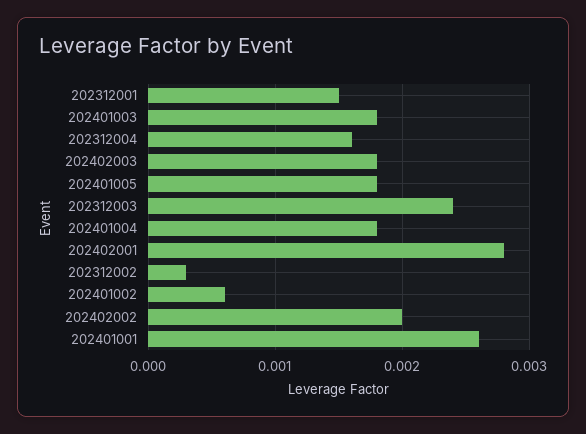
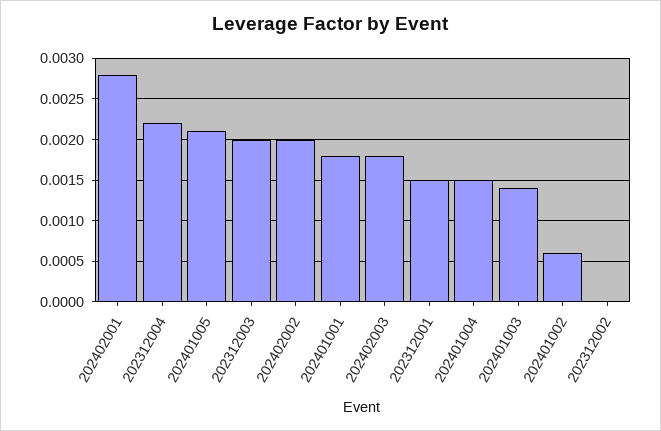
202401003: 0.0018 -> 0.0014
202312004: 0.0016 -> 0.0022
202401005: 0.0018 -> 0.0021
202312003: 0.0024 -> 0.002
202401004: 0.0018 -> 0.0015
202312002: 0.0003 -> 0
202401001: 0.0026 -> 0.0018

